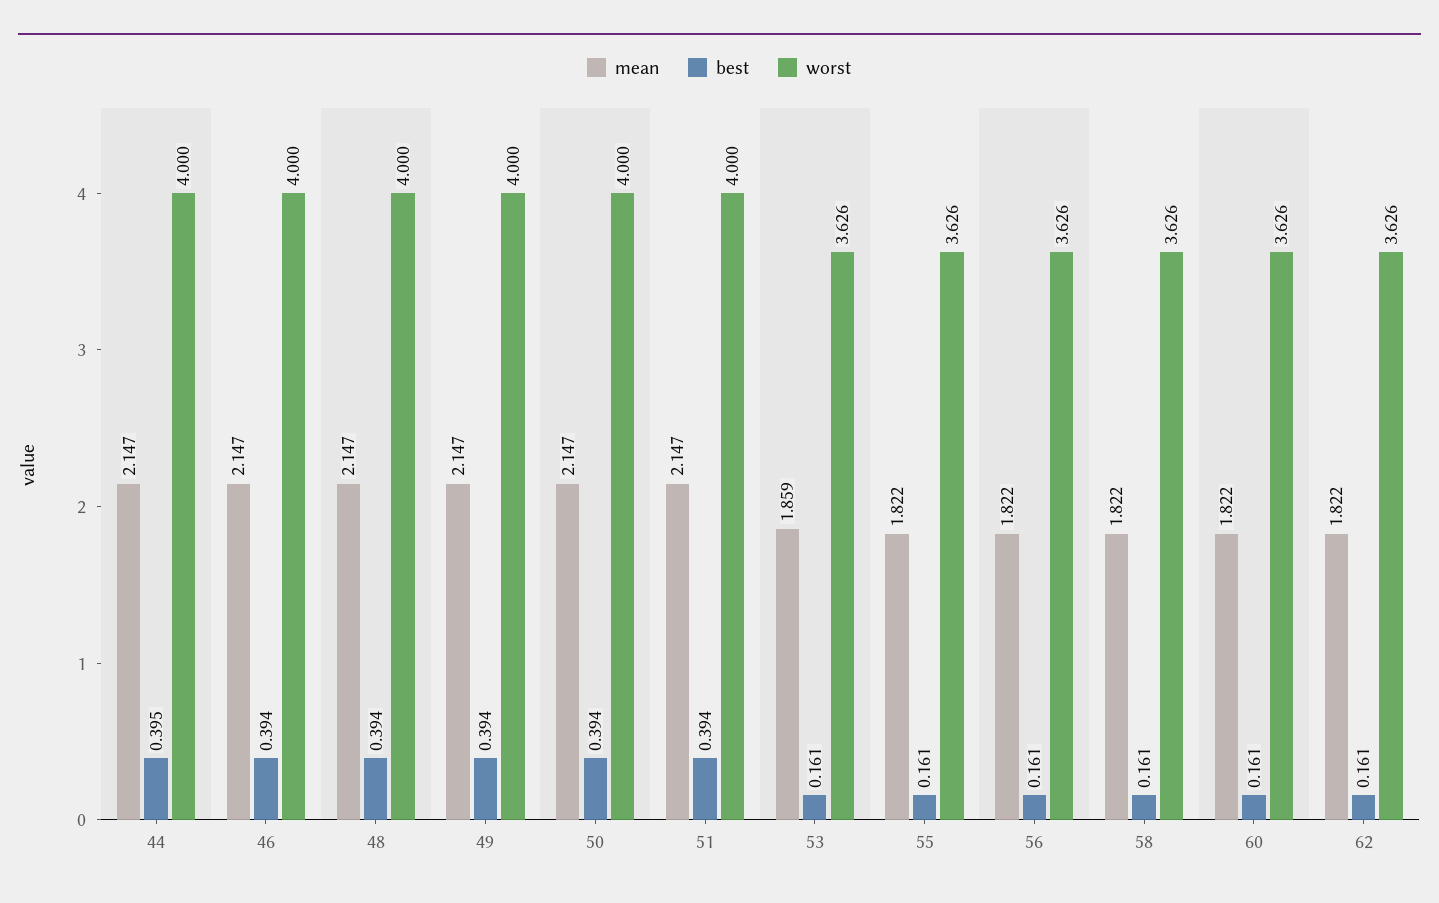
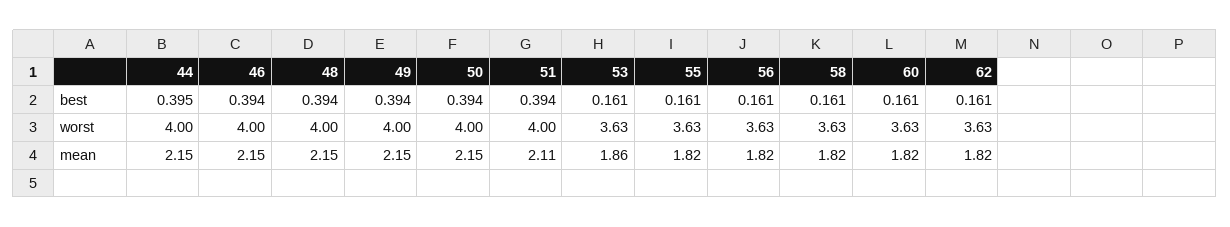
mean, 51: 2.147 -> 2.11

